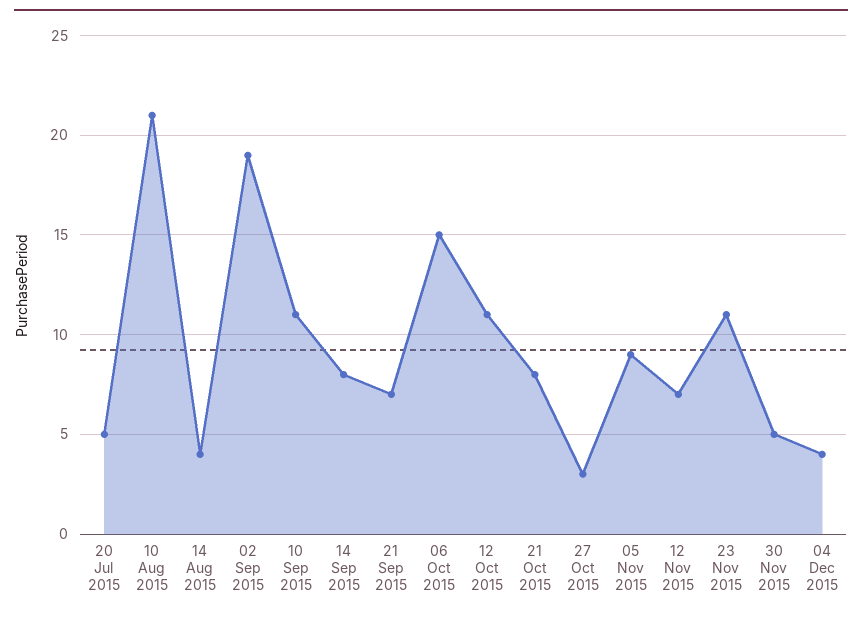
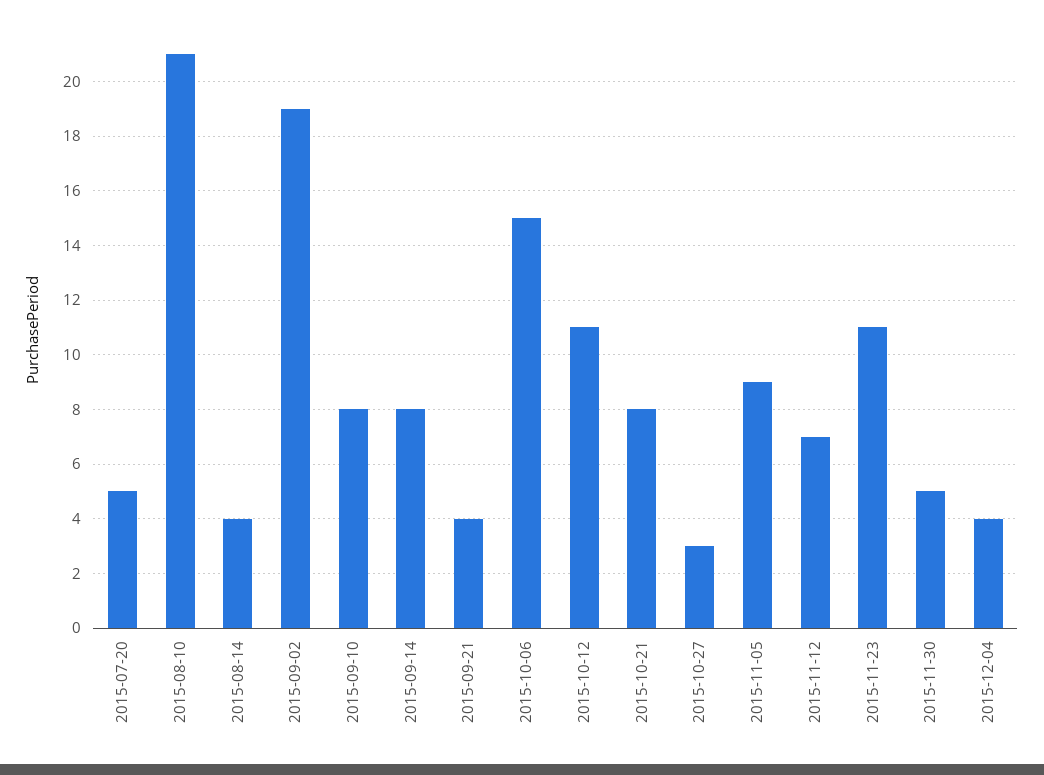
10 Sep 2015: 11 -> 8
21 Sep 2015: 7 -> 4

